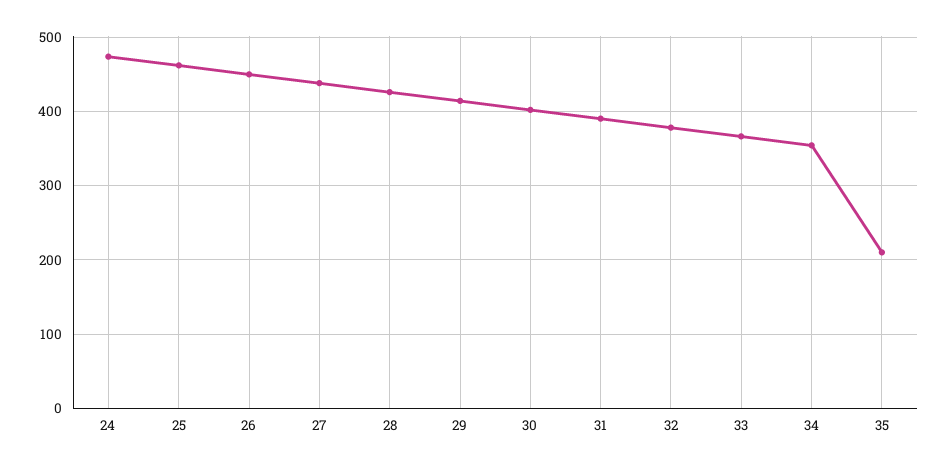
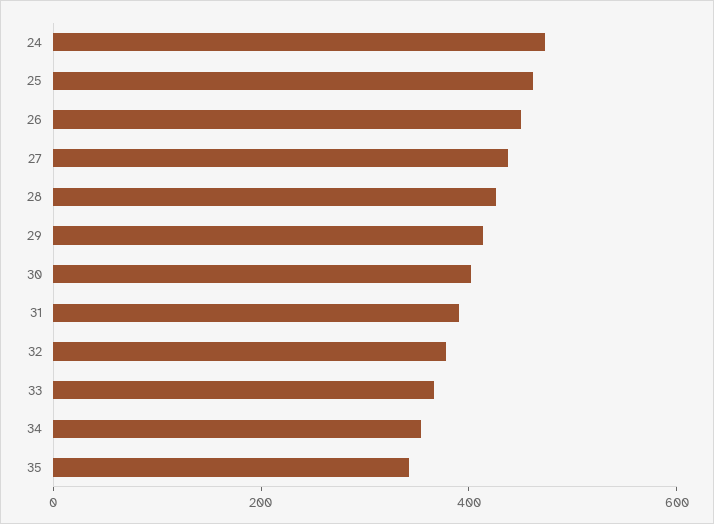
35: 210 -> 350

